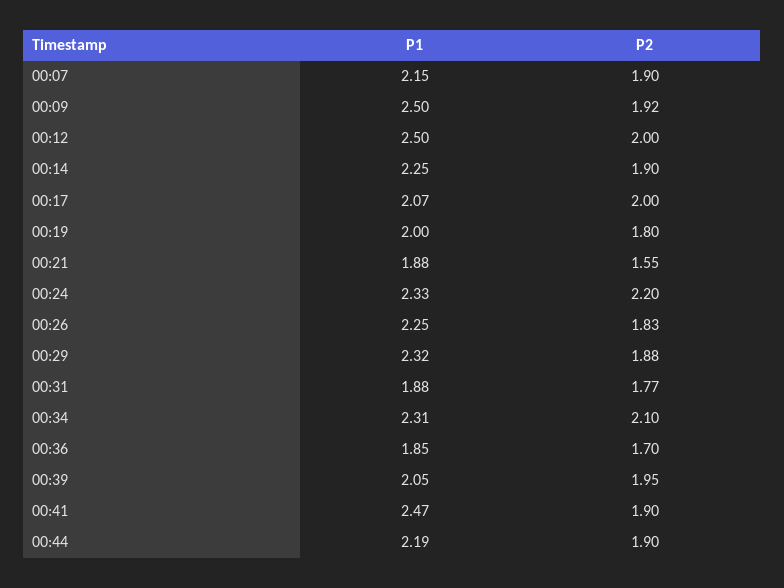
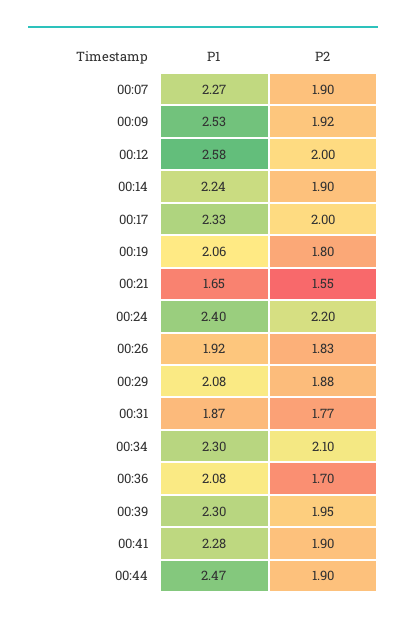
P1, 00:07: 2.15 -> 2.27
P1, 00:09: 2.5 -> 2.53
P1, 00:12: 2.5 -> 2.58
P1, 00:14: 2.25 -> 2.24
P1, 00:17: 2.07 -> 2.33
P1, 00:19: 2 -> 2.06
P1, 00:21: 1.88 -> 1.65
P1, 00:24: 2.33 -> 2.4
P1, 00:26: 2.25 -> 1.92
P1, 00:29: 2.32 -> 2.08
P1, 00:31: 1.88 -> 1.87
P1, 00:34: 2.31 -> 2.3
P1, 00:36: 1.85 -> 2.08
P1, 00:39: 2.05 -> 2.3
P1, 00:41: 2.47 -> 2.28
P1, 00:44: 2.19 -> 2.47

